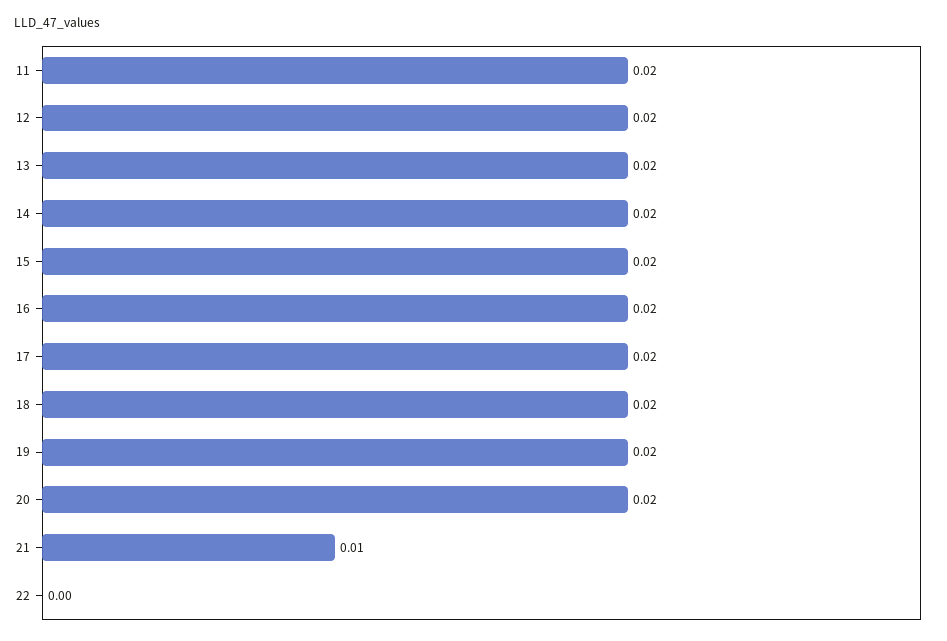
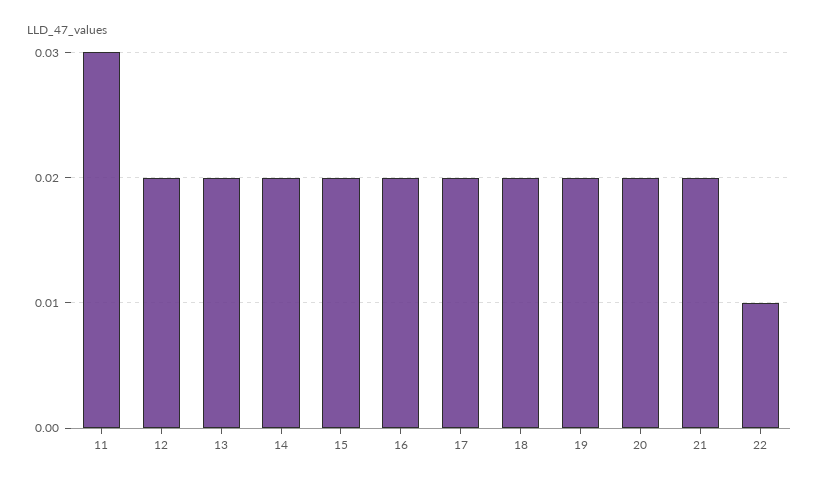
11: 0.02 -> 0.03
21: 0.01 -> 0.02
22: 0 -> 0.01

